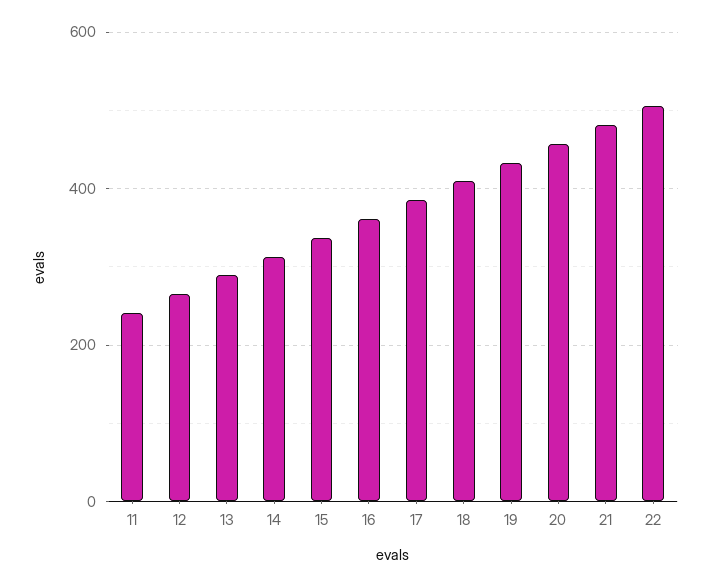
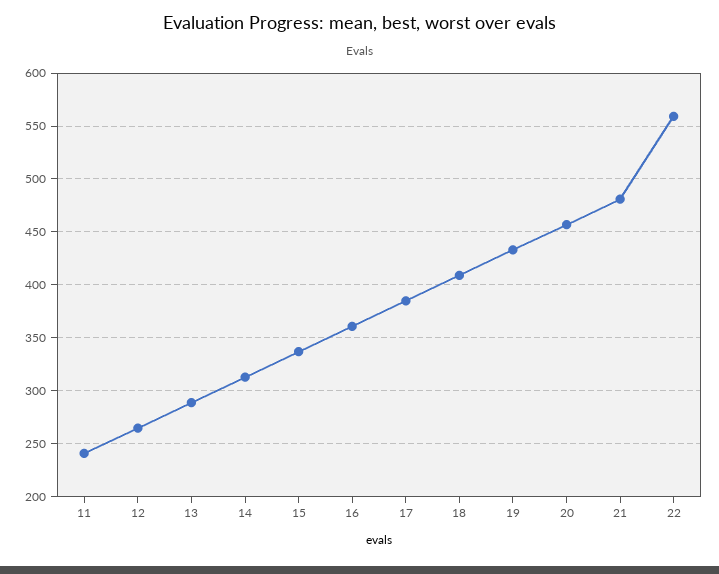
22: 500 -> 560

